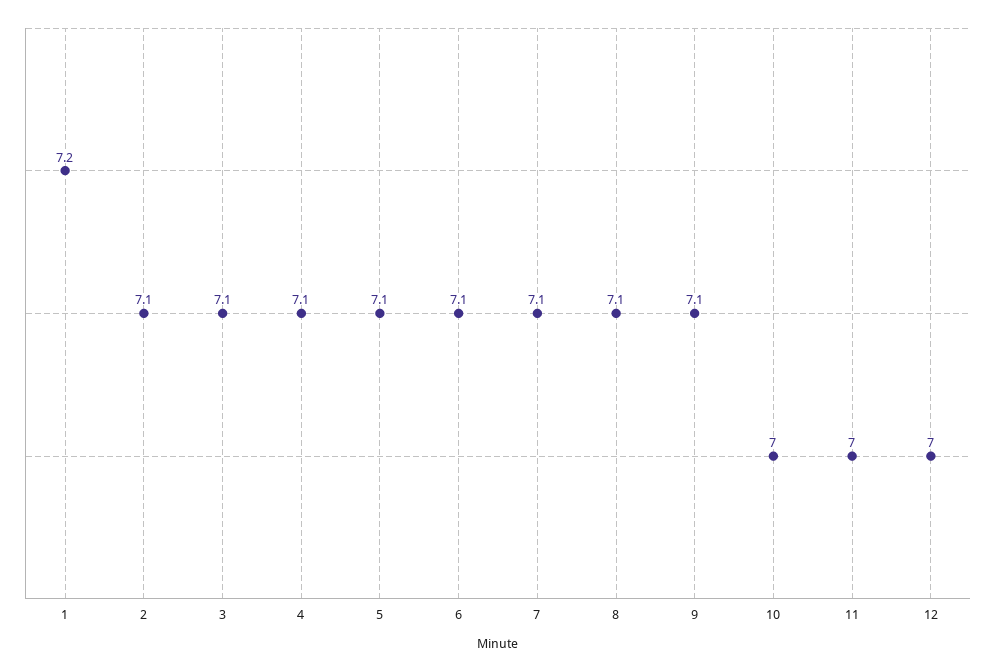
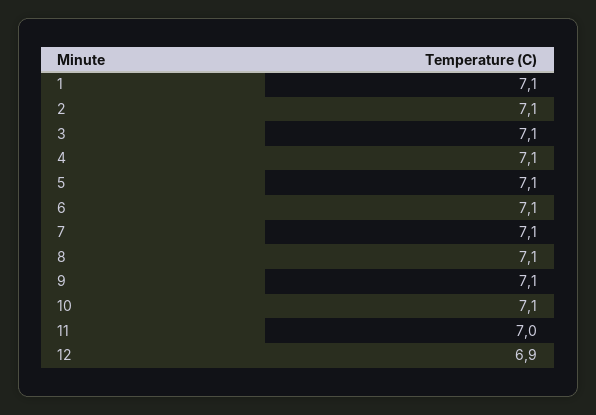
1: 7.2 -> 7.1
10: 7 -> 7.1
12: 7 -> 6.9

